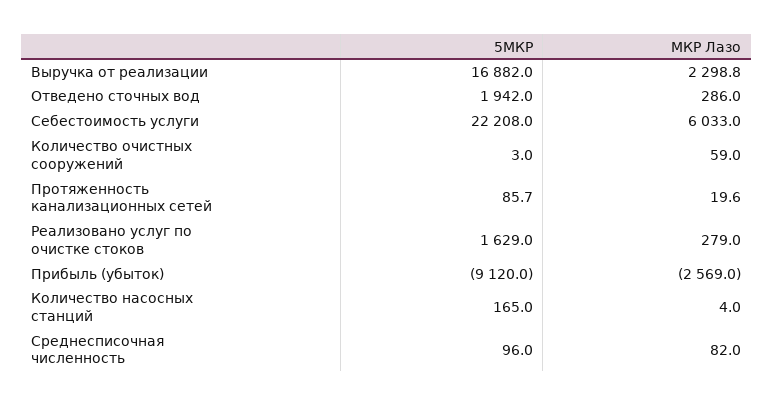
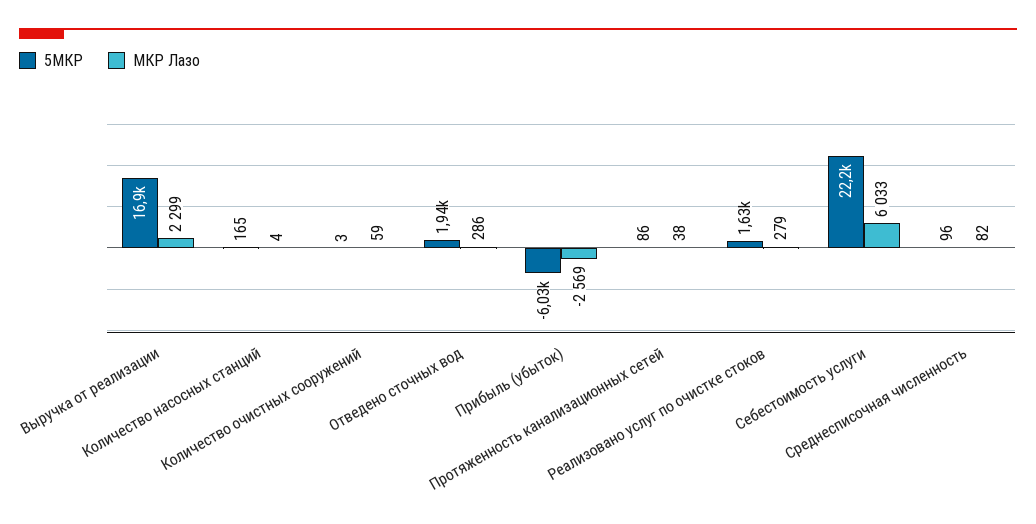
МКР Лазо, Протяженность канализационных сетей: 19.6 -> 38
5МКР, Прибыль (убыток): -9120 -> -6030

